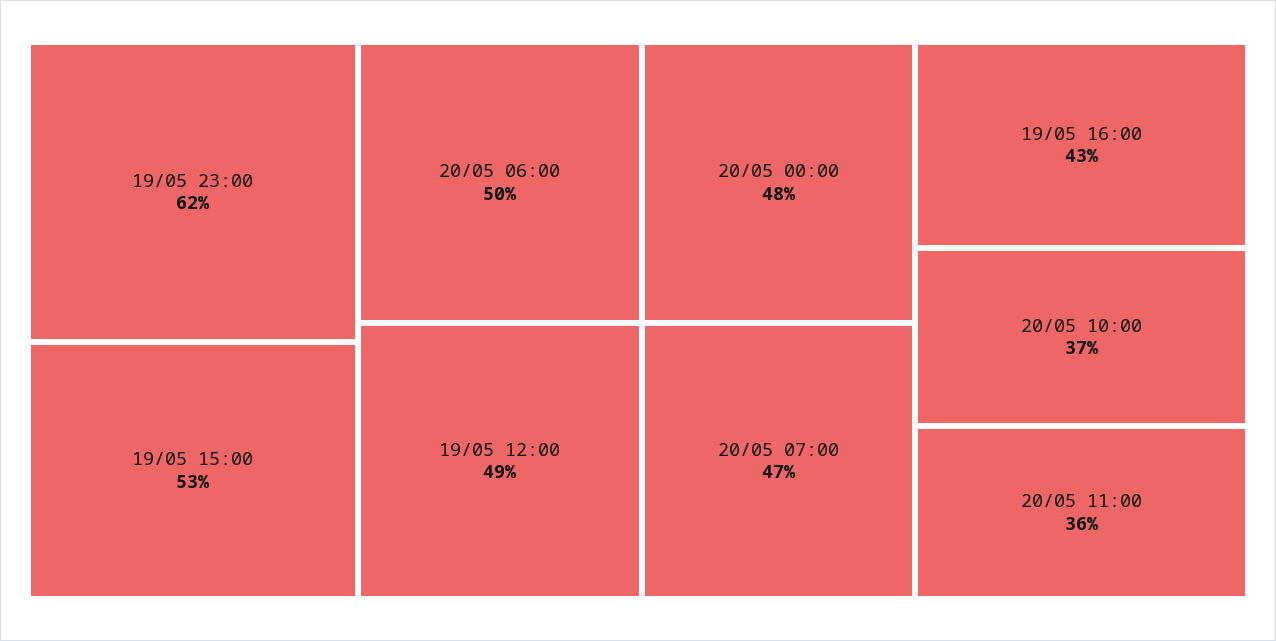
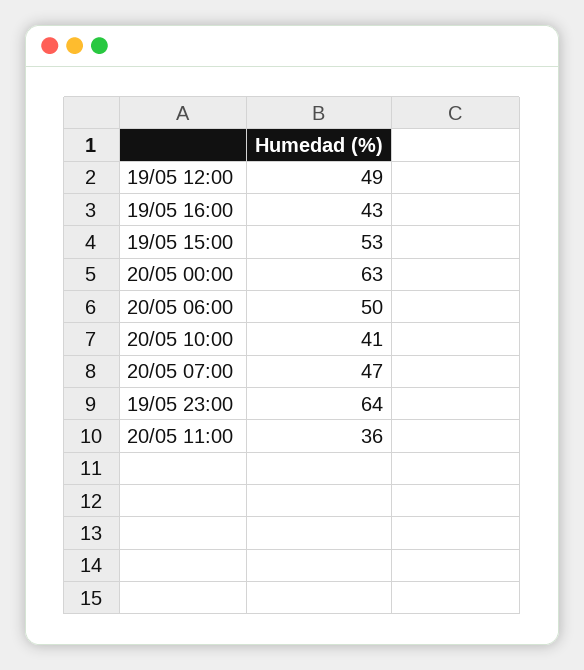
19/05 23:00: 62 -> 64
20/05 00:00: 48 -> 63
20/05 10:00: 37 -> 41

